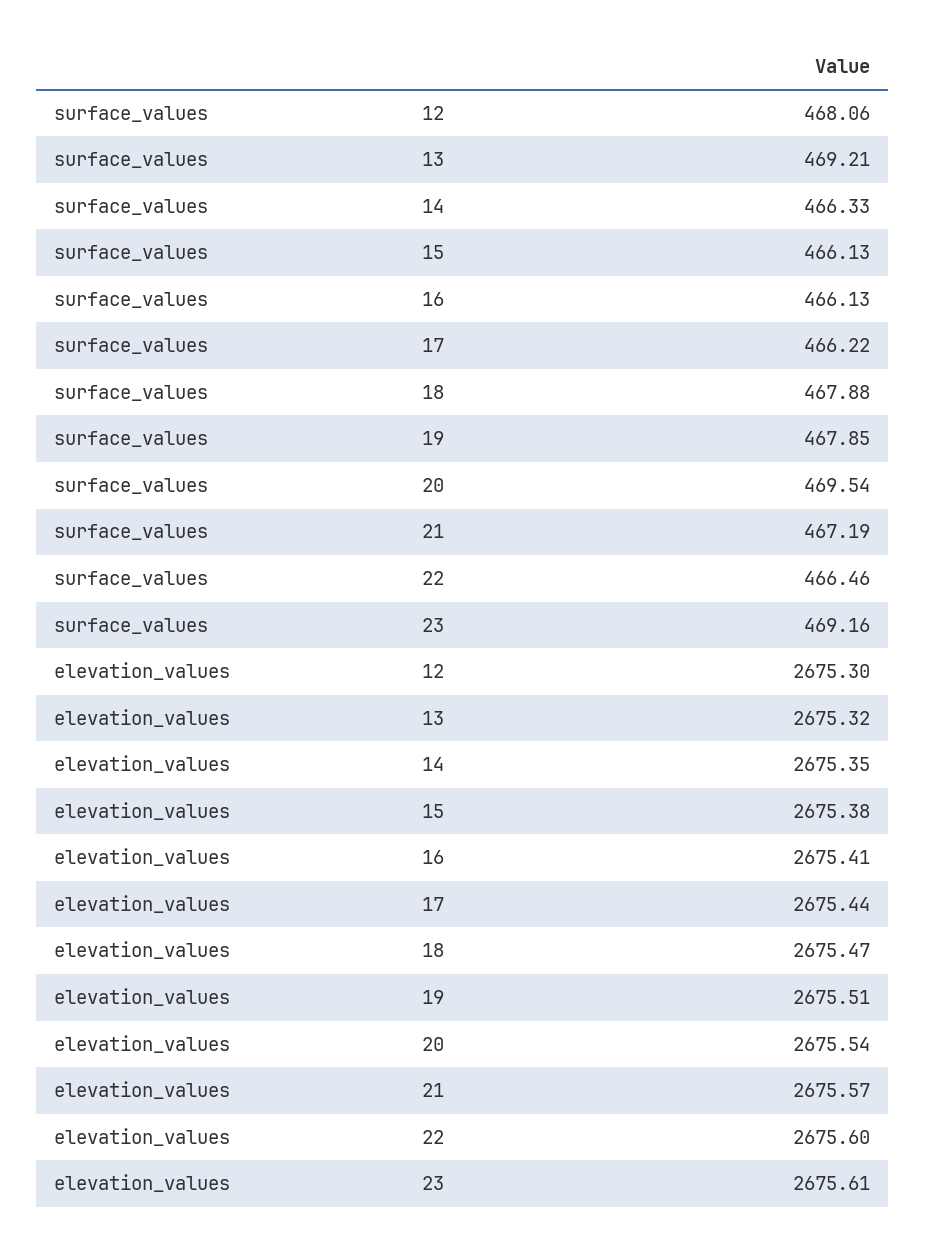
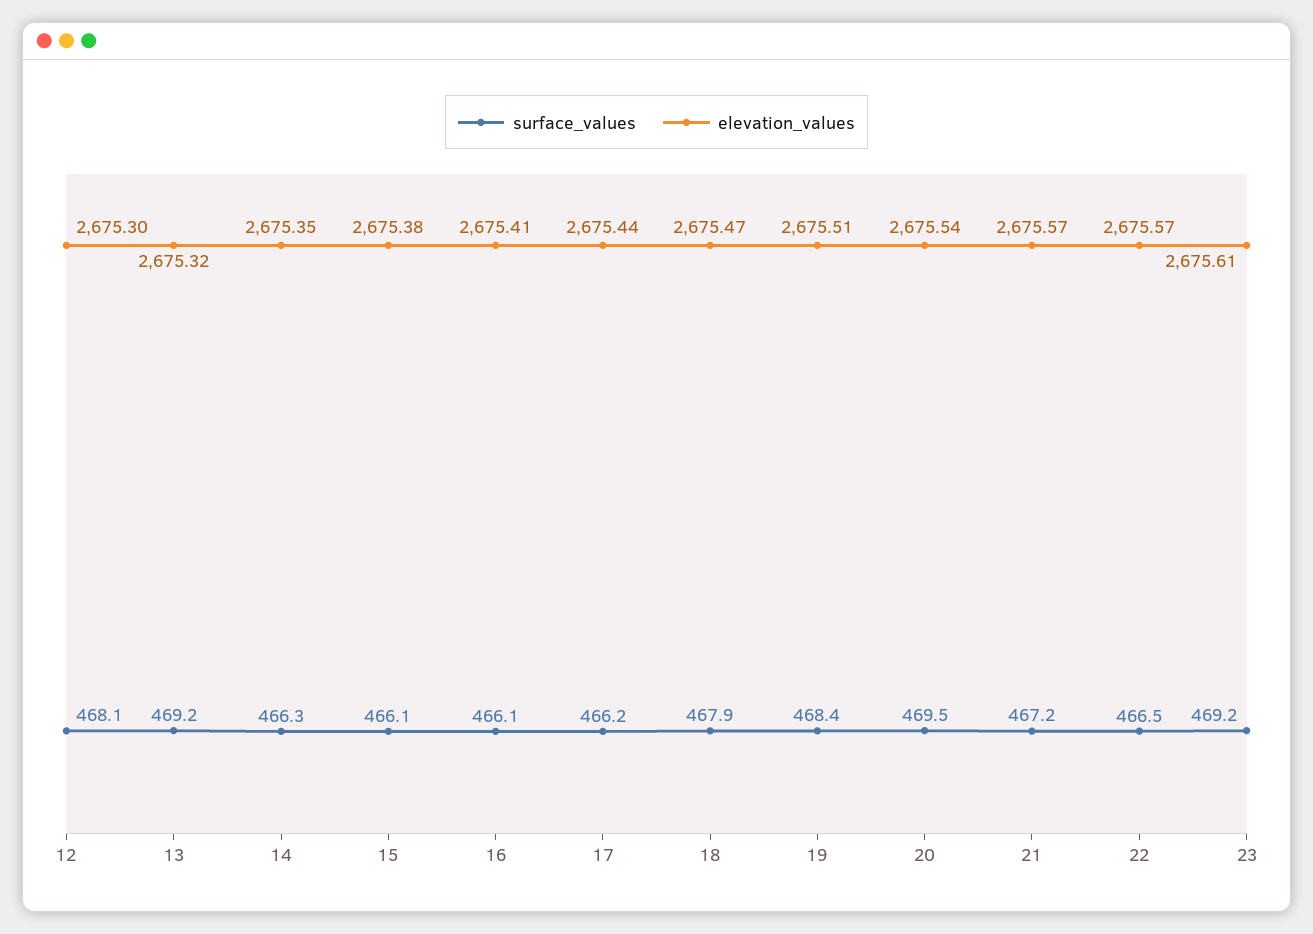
surface_values, 19: 467.85 -> 468.4
elevation_values, 22: 2675.6 -> 2675.57

